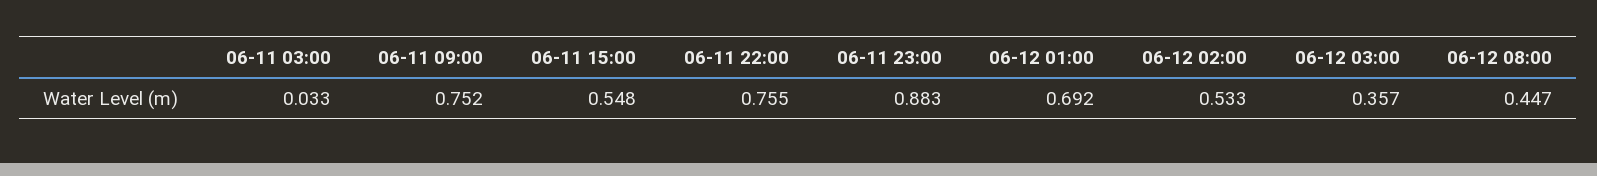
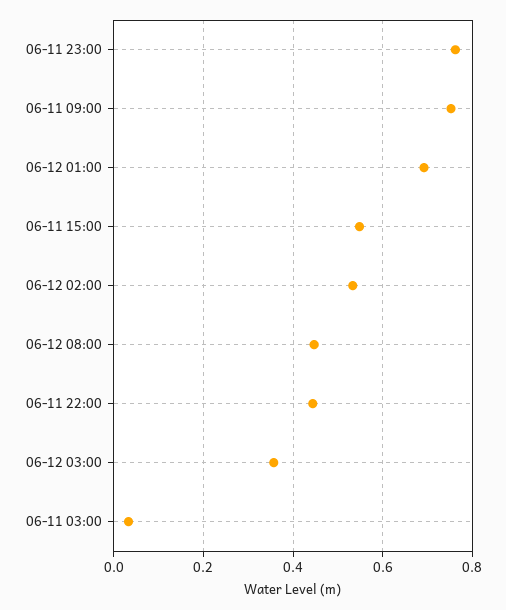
06-11 22:00: 0.755 -> 0.44
06-11 23:00: 0.883 -> 0.76

